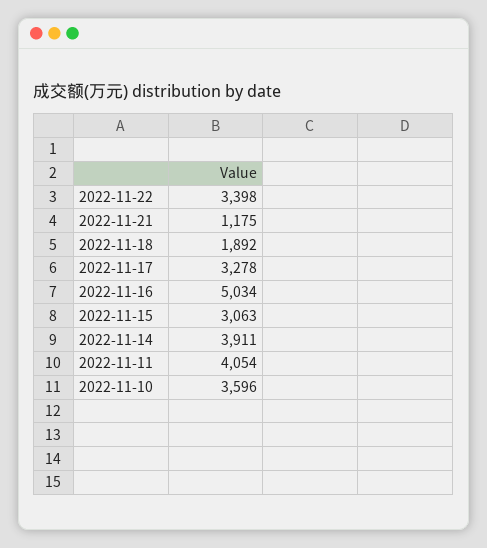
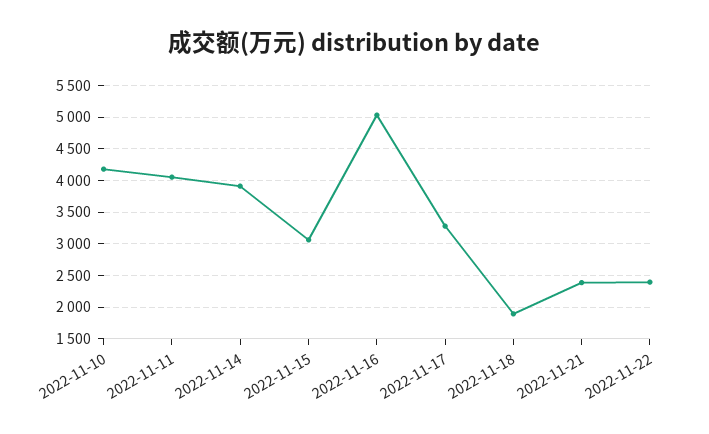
2022-11-22: 3398 -> 2400
2022-11-21: 1175 -> 2400
2022-11-10: 3596 -> 4200

